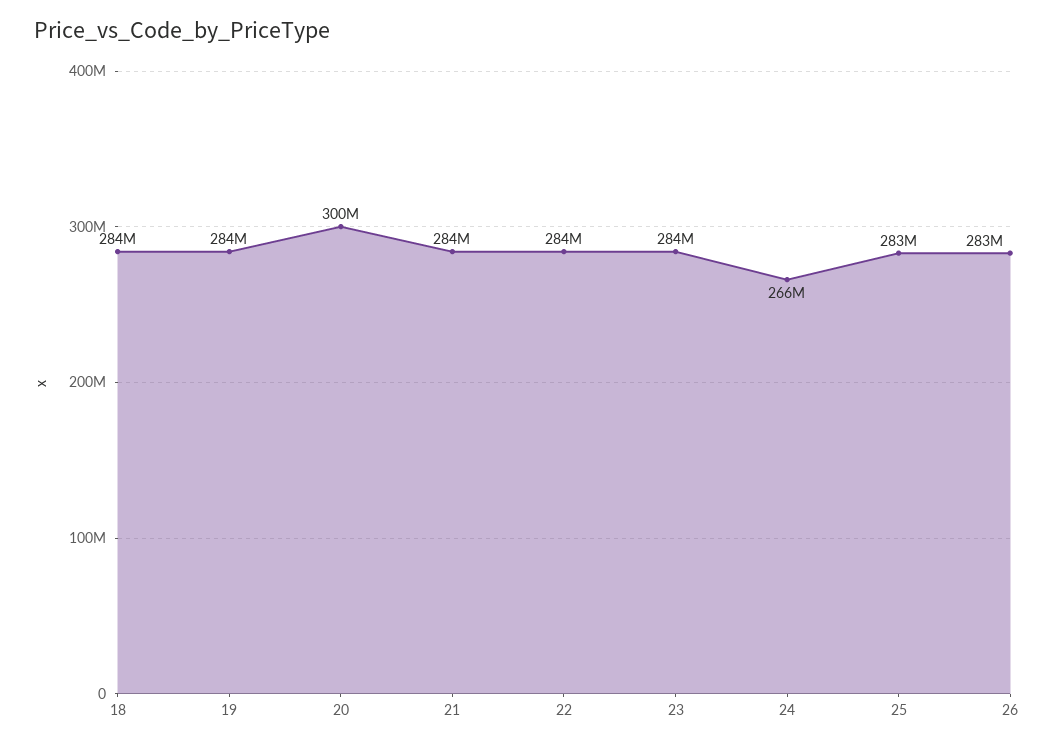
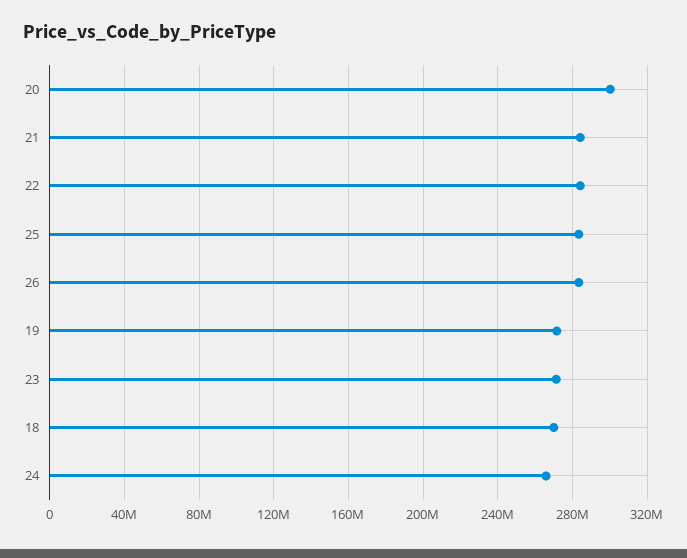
18: 284000000 -> 270000000
19: 284000000 -> 270000000
23: 284000000 -> 270000000

